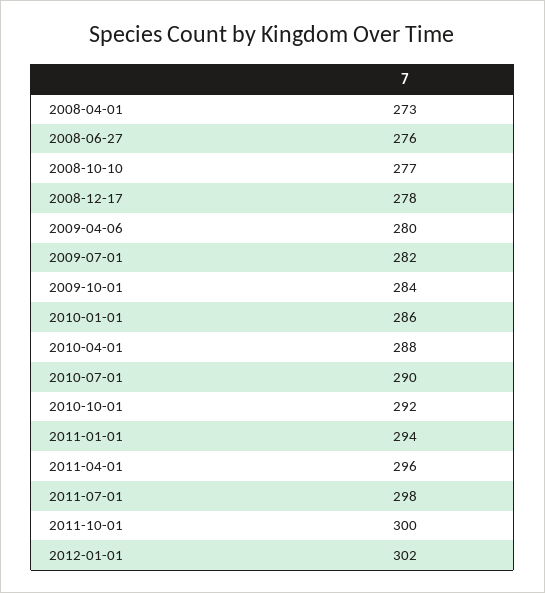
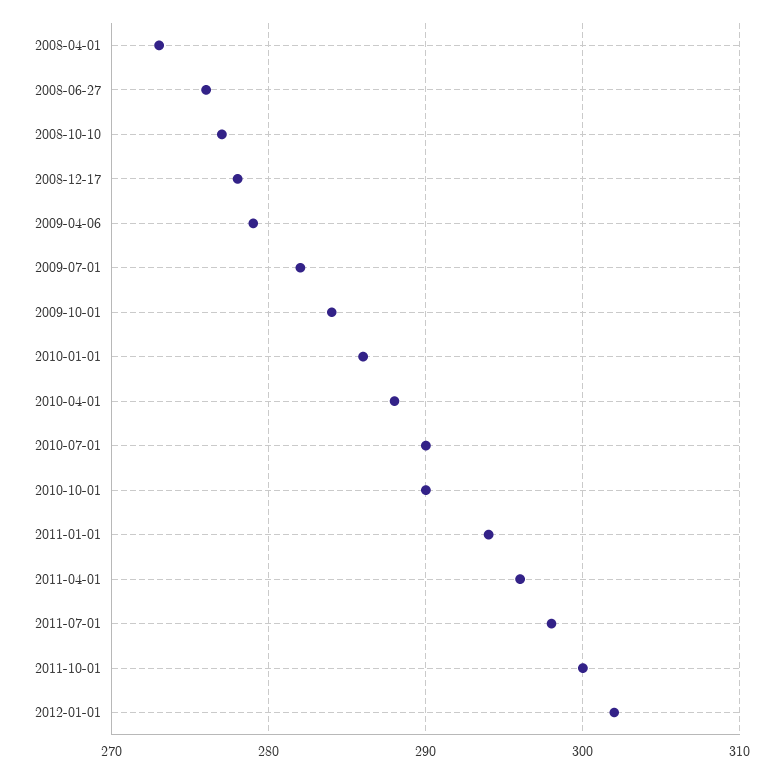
2009-04-06: 280 -> 279
2010-10-01: 292 -> 290

